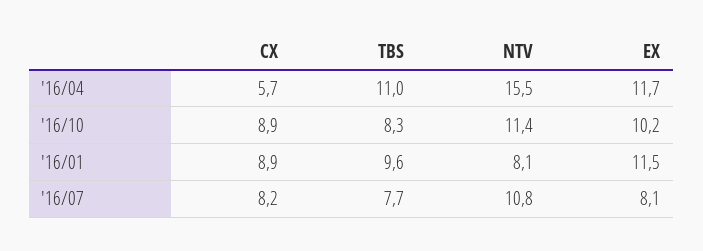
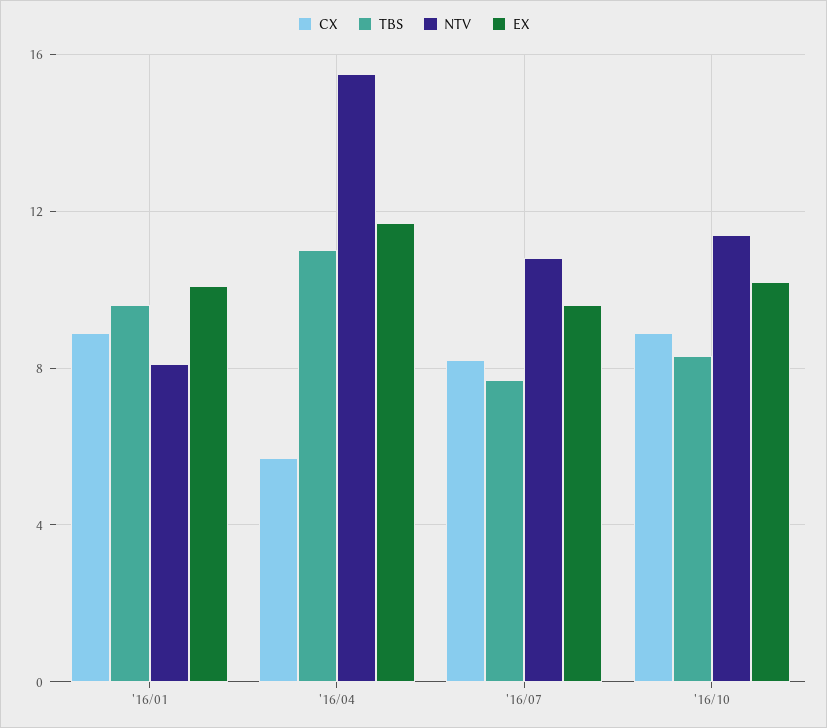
EX, '16/01: 11.5 -> 10
EX, '16/07: 8.1 -> 9.5

